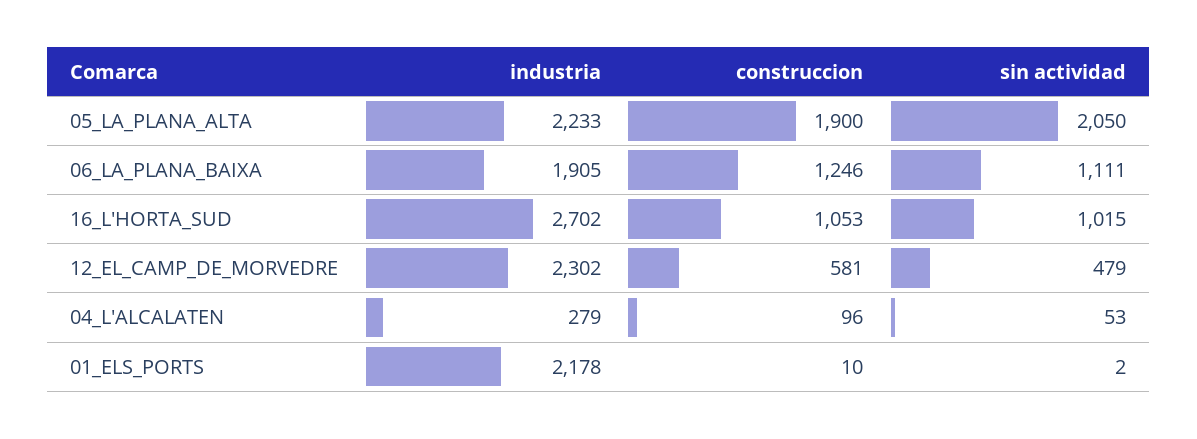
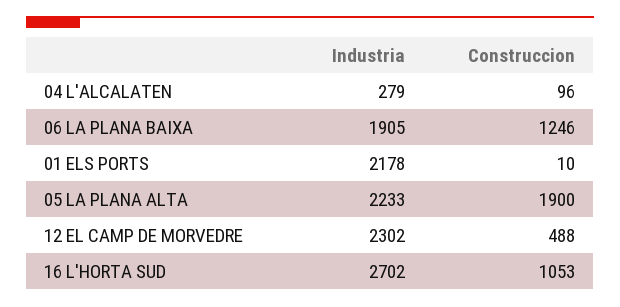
sin actividad, 05_LA_PLANA_ALTA: 2050 -> none
sin actividad, 06_LA_PLANA_BAIXA: 1111 -> none
sin actividad, 16_L'HORTA_SUD: 1015 -> none
construccion, 12_EL_CAMP_DE_MORVEDRE: 581 -> 488
sin actividad, 12_EL_CAMP_DE_MORVEDRE: 479 -> none
sin actividad, 04_L'ALCALATEN: 53 -> none
sin actividad, 01_ELS_PORTS: 2 -> none

